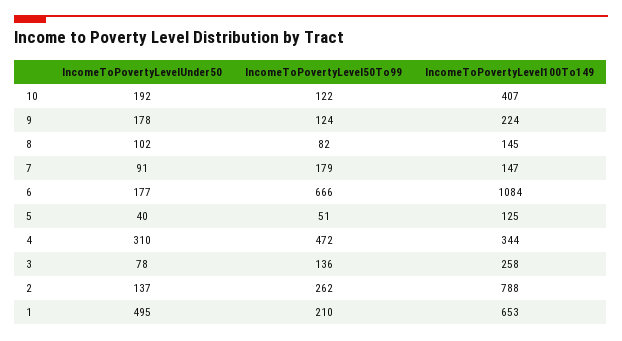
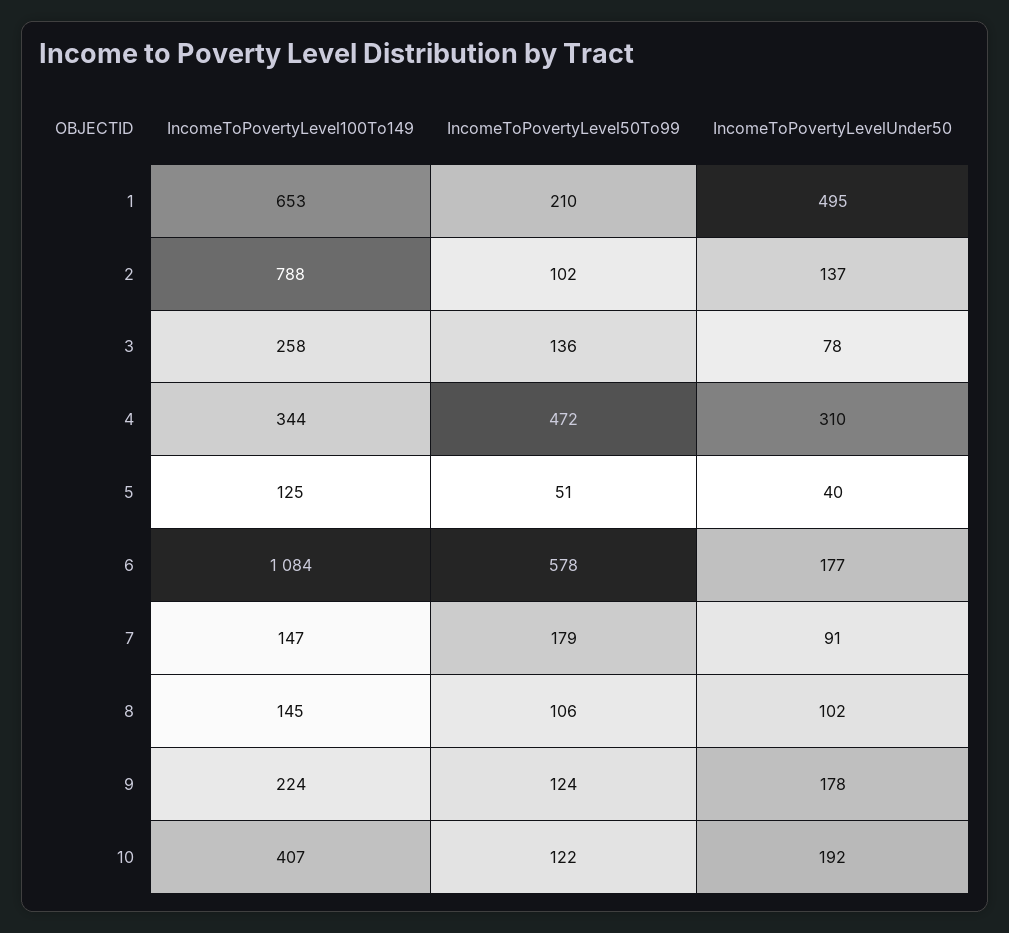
IncomeToPovertyLevel50To99, 8: 82 -> 106
IncomeToPovertyLevel50To99, 6: 666 -> 578
IncomeToPovertyLevel50To99, 2: 262 -> 102

